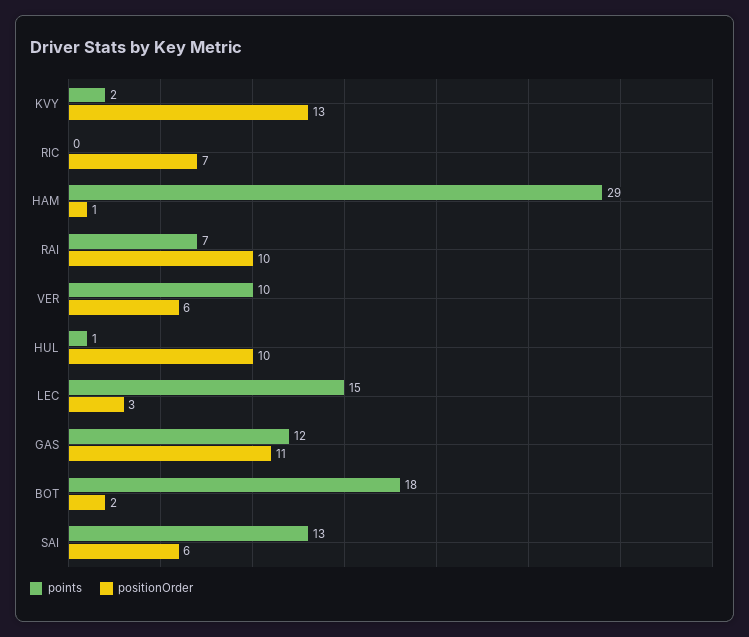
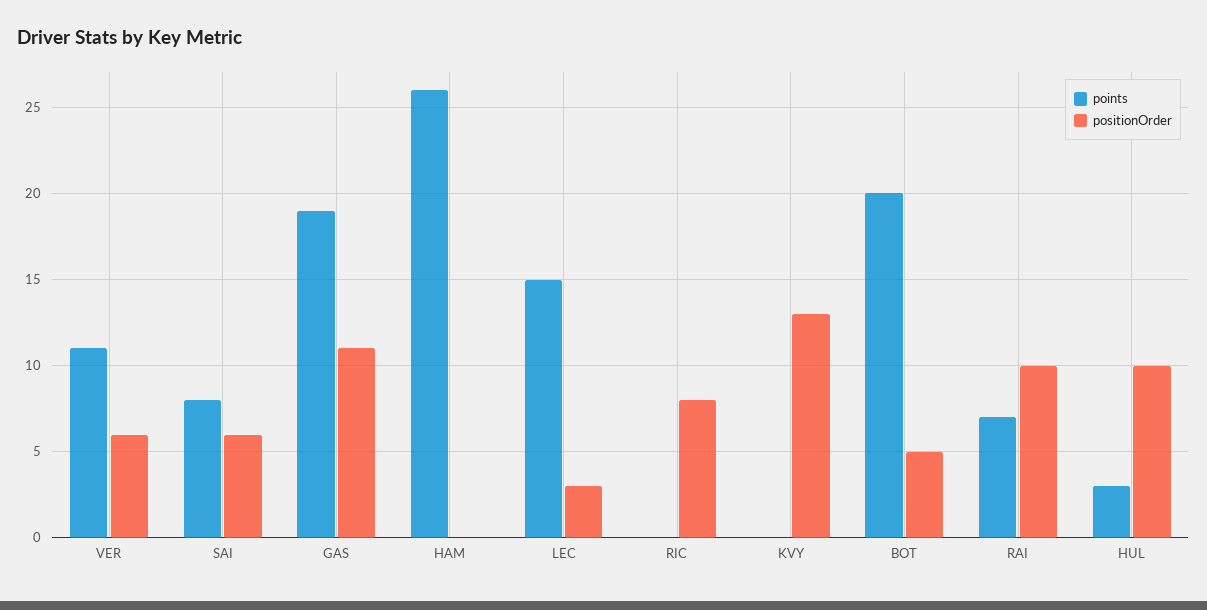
points, KVY: 2 -> 0
positionOrder, RIC: 7 -> 8
points, HAM: 29 -> 26
positionOrder, HAM: 1 -> 0
points, VER: 10 -> 11
points, HUL: 1 -> 3
points, GAS: 12 -> 19
points, BOT: 18 -> 20
positionOrder, BOT: 2 -> 5
points, SAI: 13 -> 8

